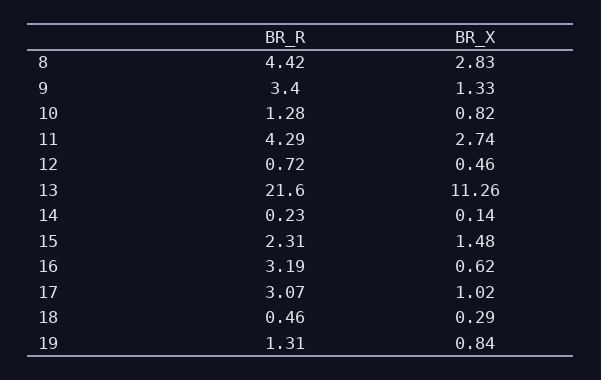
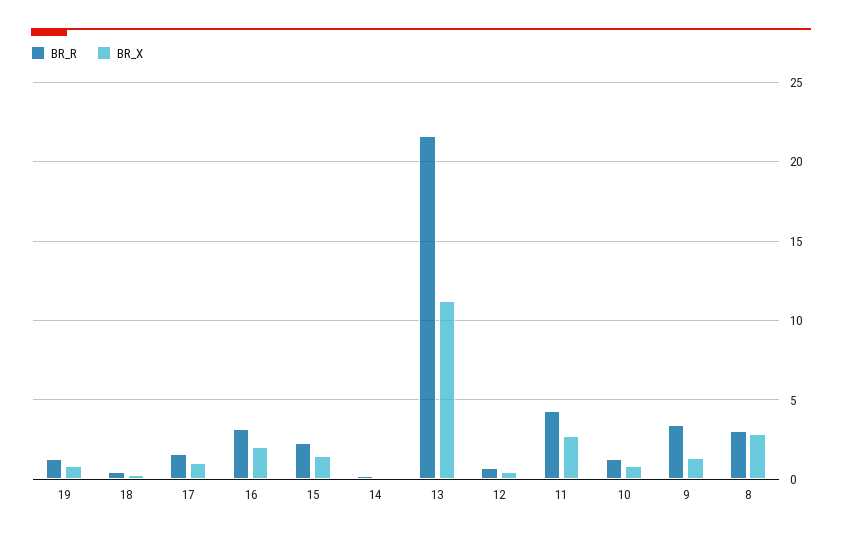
BR_R, 8: 4.42 -> 3
BR_X, 16: 0.62 -> 2
BR_R, 17: 3.07 -> 1.5

